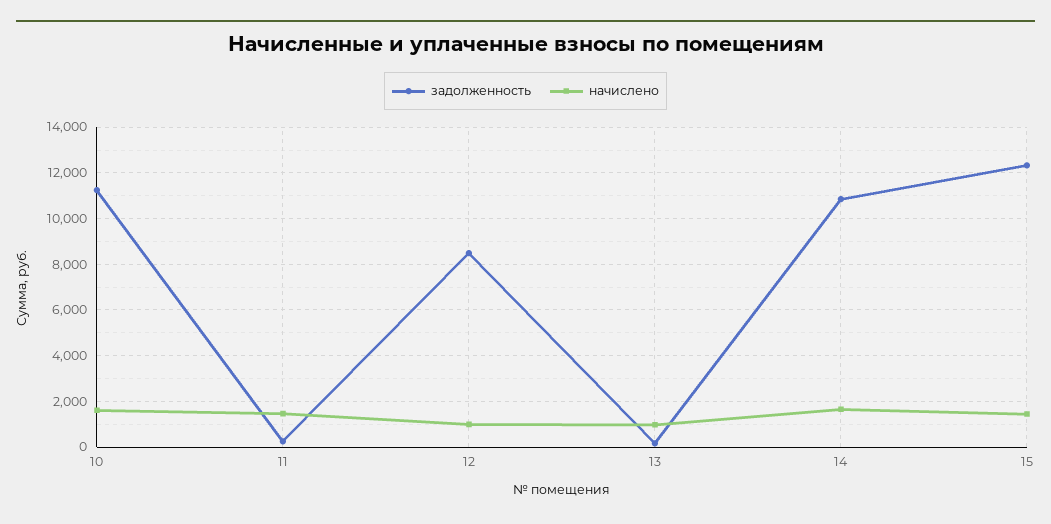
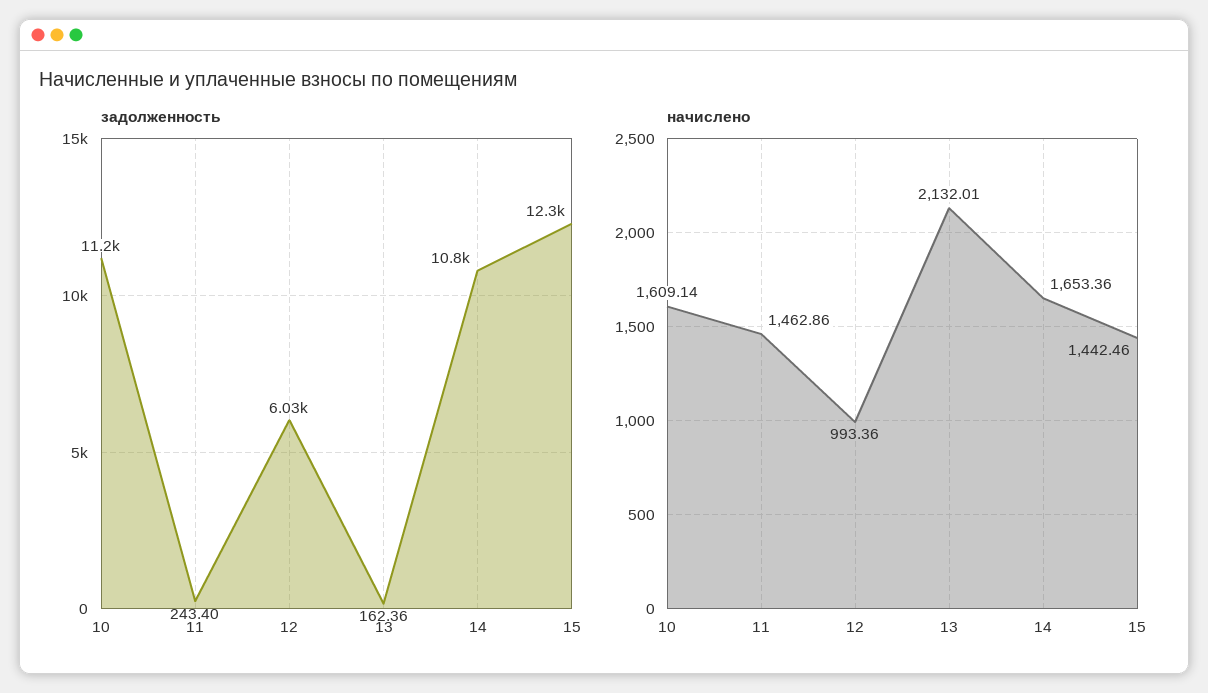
задолженность, 12: 8500 -> 6030
начислено, 13: 1000 -> 2132.01

